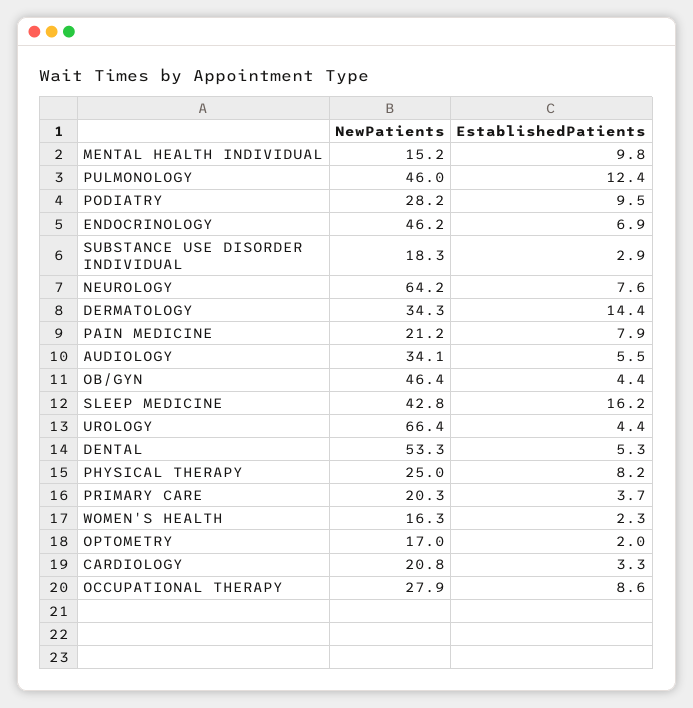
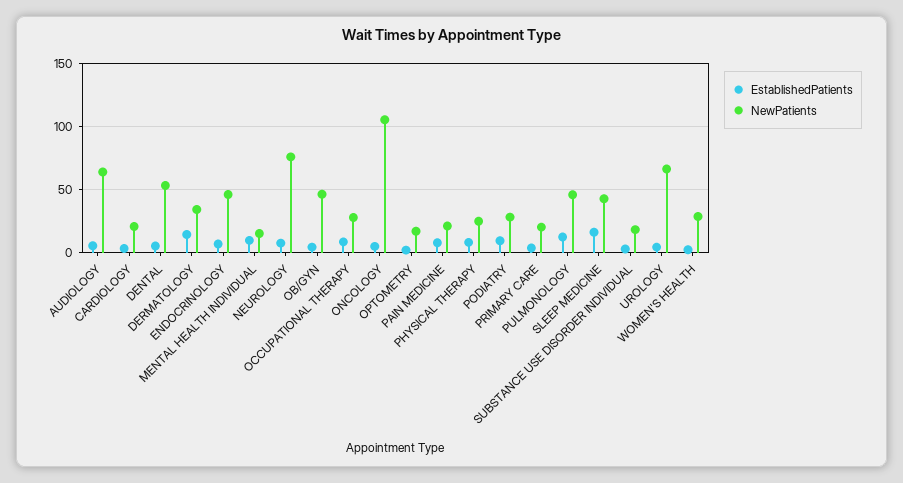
NewPatients, NEUROLOGY: 64.2 -> 75
NewPatients, AUDIOLOGY: 34.1 -> 65
NewPatients, WOMEN'S HEALTH: 16.3 -> 30
EstablishedPatients, ONCOLOGY: none -> 5
NewPatients, ONCOLOGY: none -> 105

